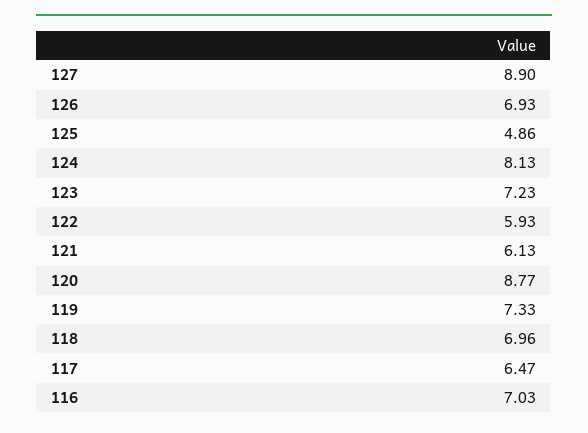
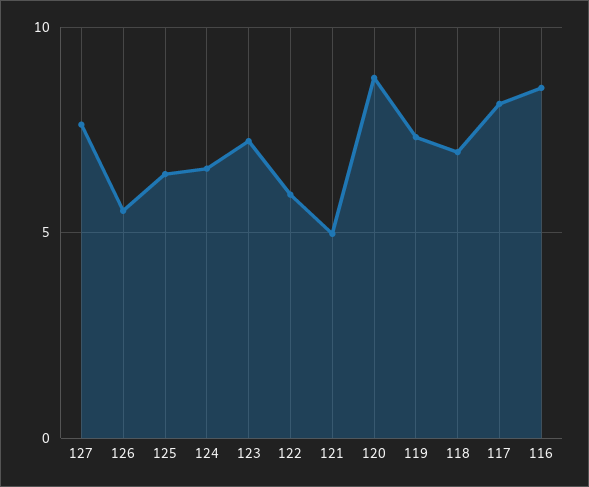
127: 8.9 -> 7.5
126: 6.93 -> 5.5
125: 4.86 -> 6.5
124: 8.13 -> 6.5
121: 6.13 -> 5
117: 6.47 -> 8
116: 7.03 -> 8.5

